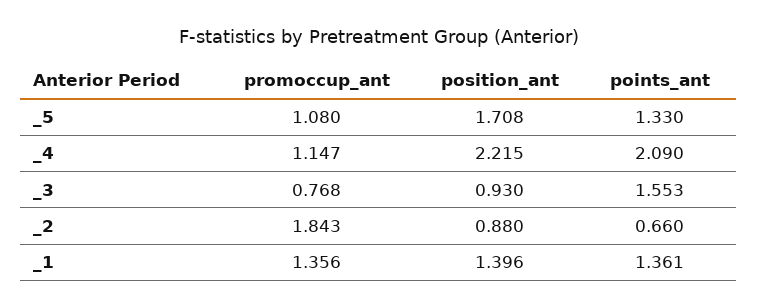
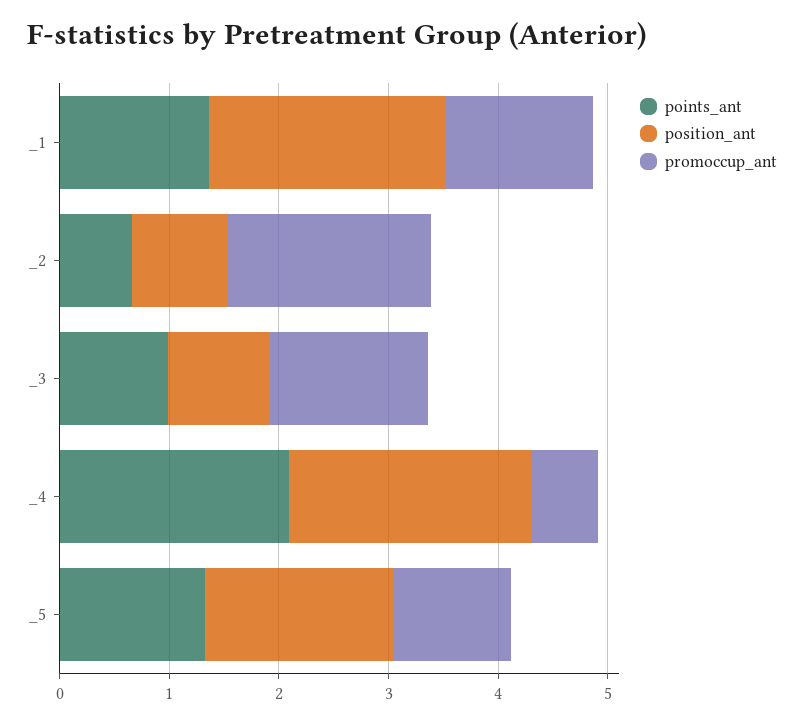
promoccup_ant, _4: 1.147 -> 0.6
promoccup_ant, _3: 0.768 -> 1.4
points_ant, _3: 1.553 -> 1
position_ant, _1: 1.396 -> 2.2

